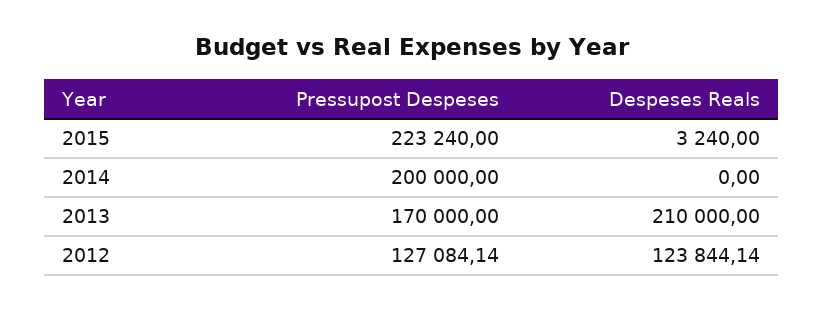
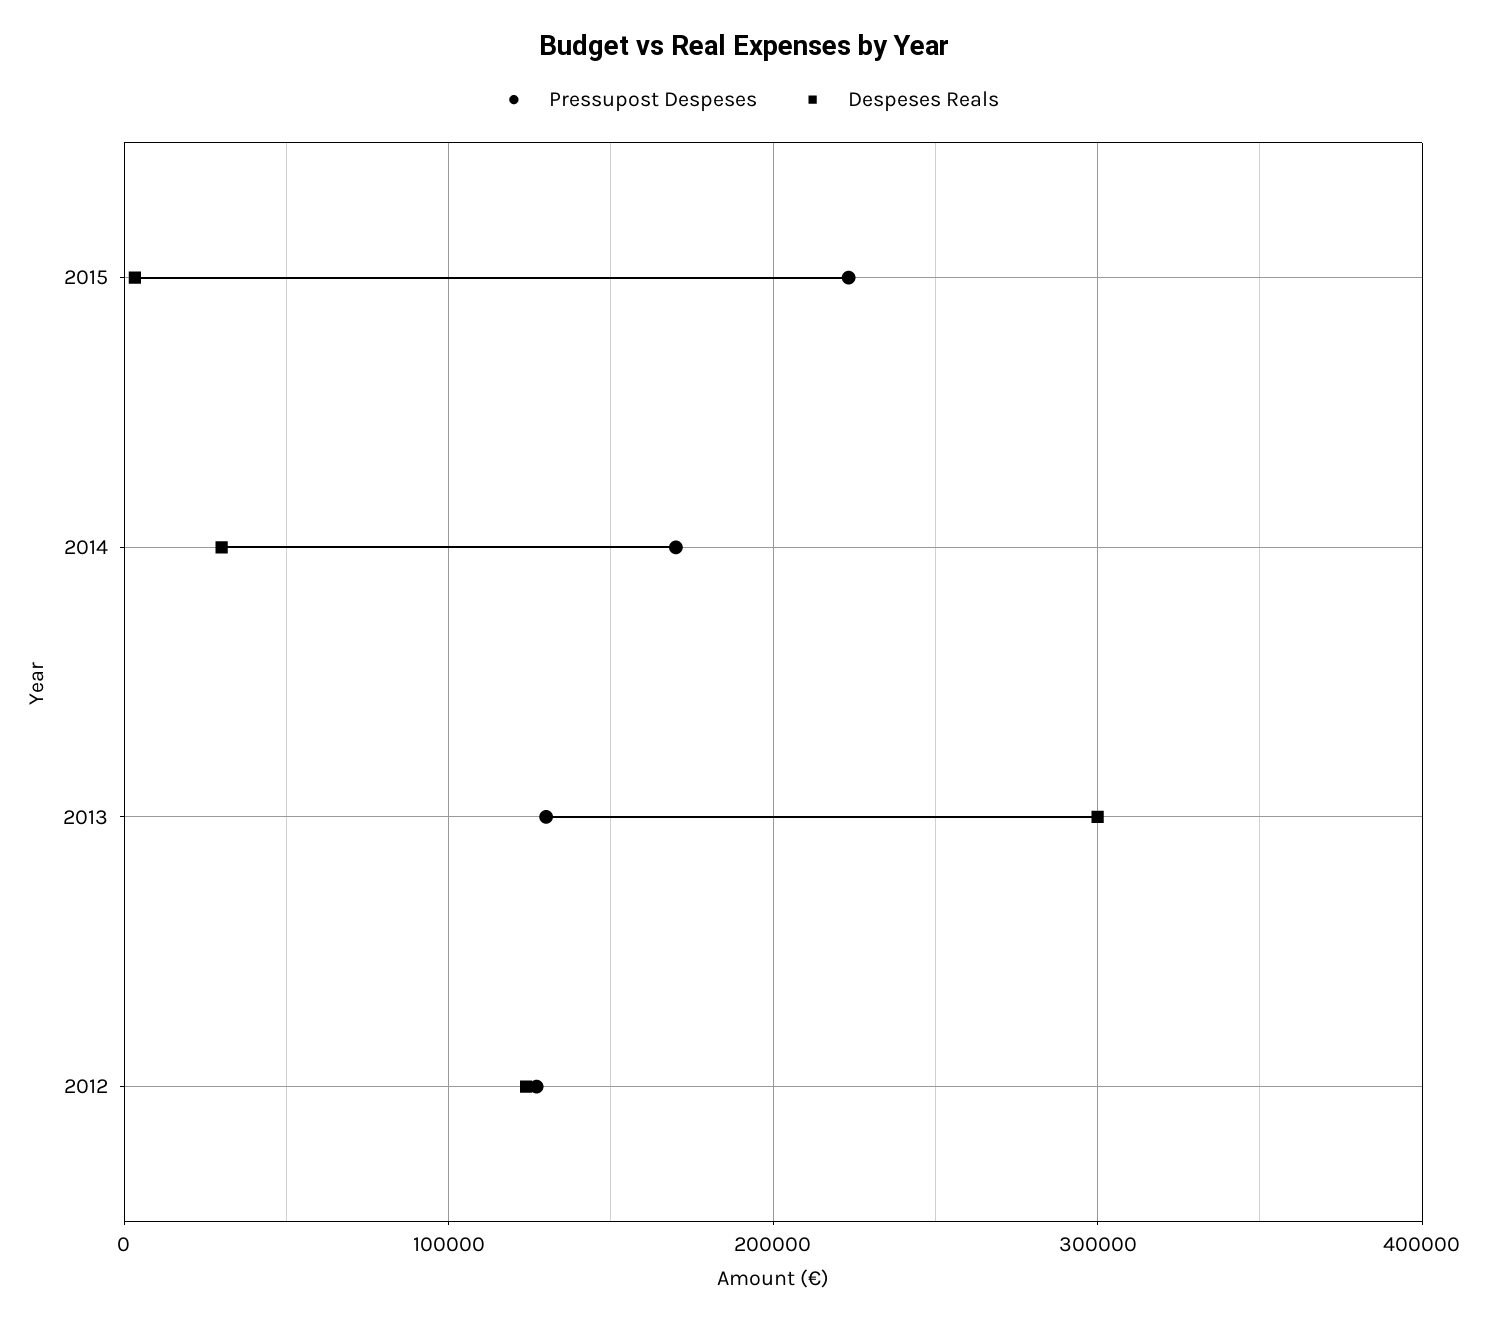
Pressupost Despeses, 2014: 200000 -> 170000
Despeses Reals, 2014: 0 -> 30000
Pressupost Despeses, 2013: 170000 -> 130000
Despeses Reals, 2013: 210000 -> 300000

